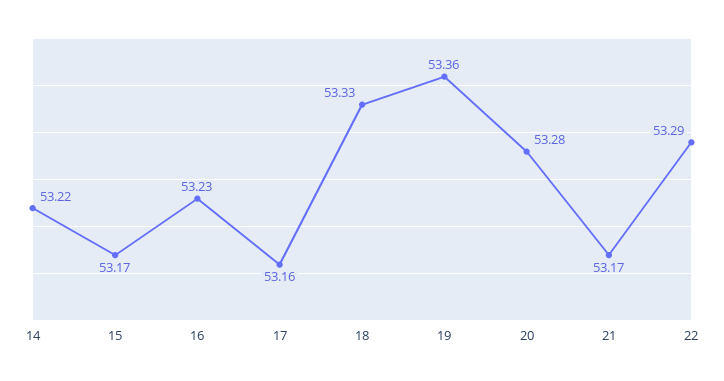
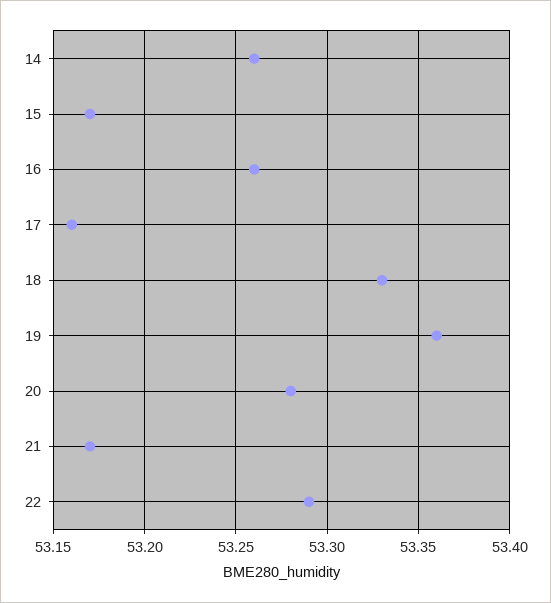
14: 53.22 -> 53.26
16: 53.23 -> 53.26

